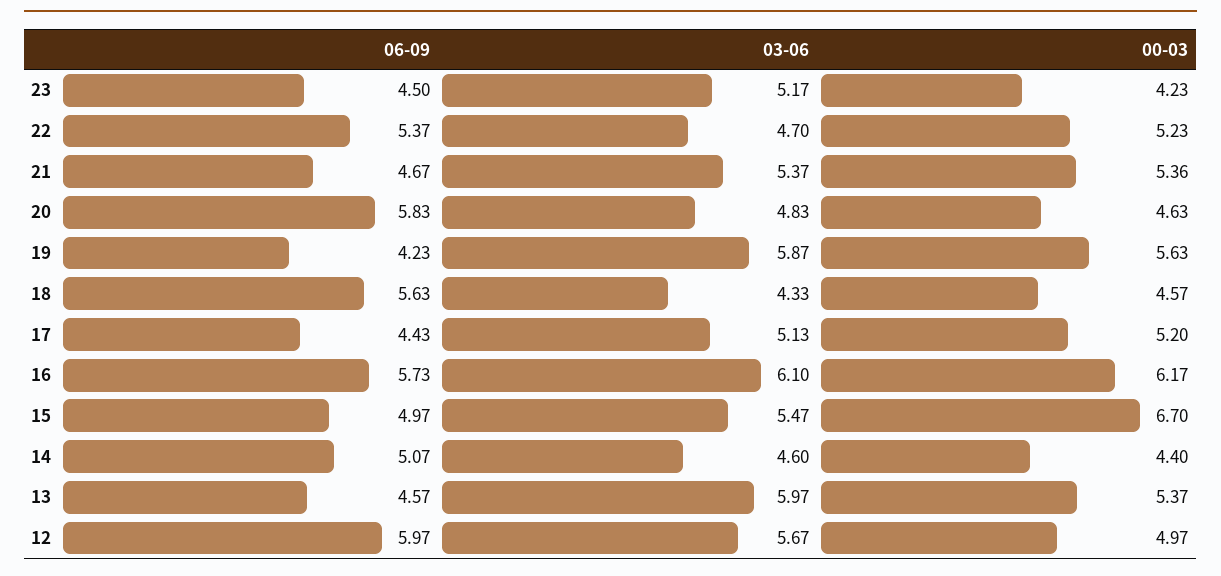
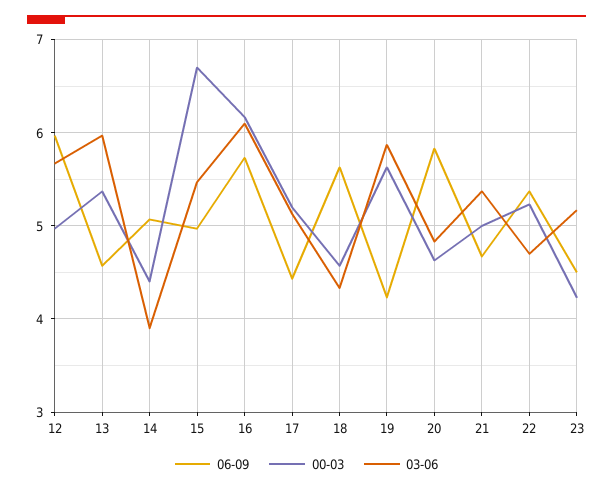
00-03, 21: 5.36 -> 5
03-06, 14: 4.6 -> 3.9

